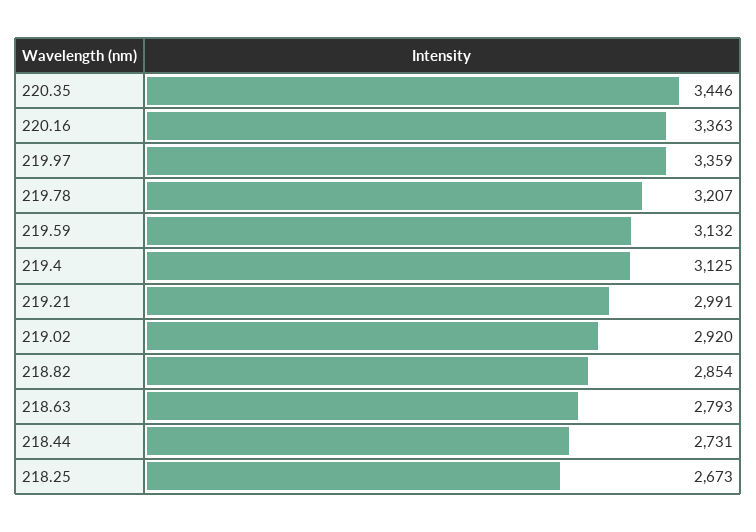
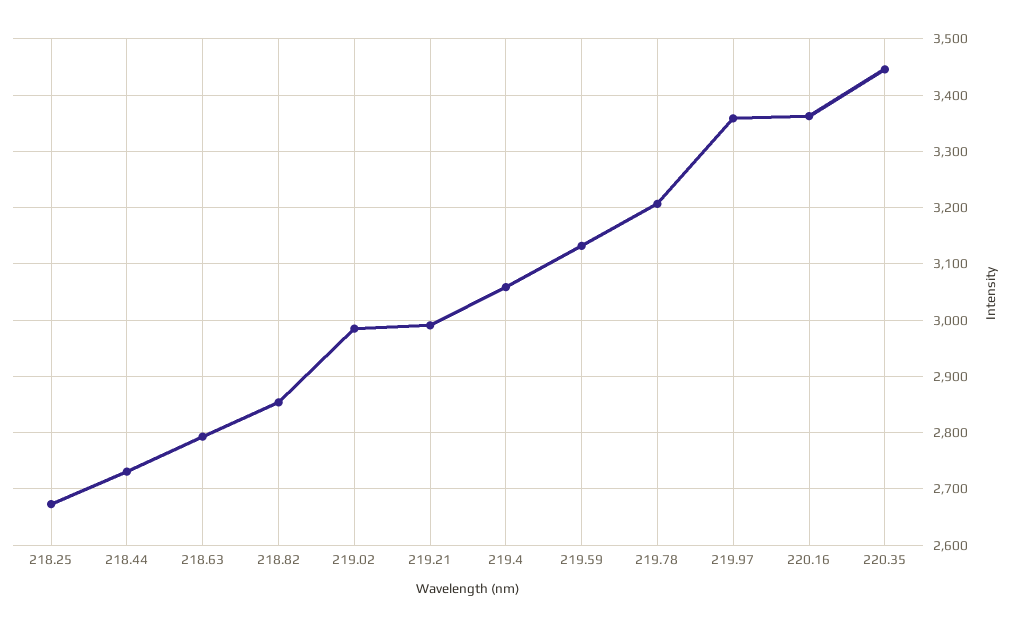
219.4: 3125 -> 3060
219.02: 2920 -> 2980

